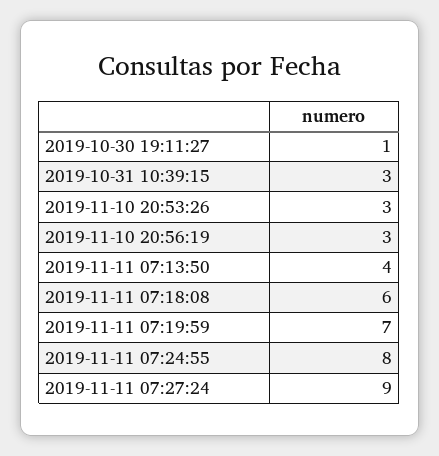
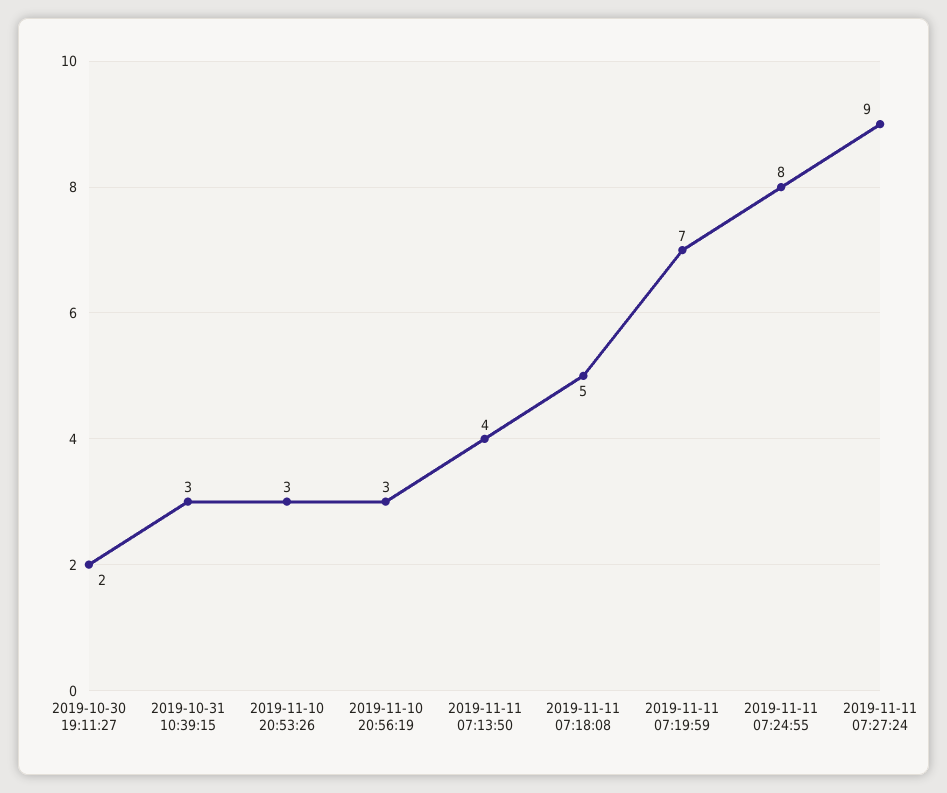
2019-10-30 19:11:27: 1 -> 2
2019-11-11 07:18:08: 6 -> 5

